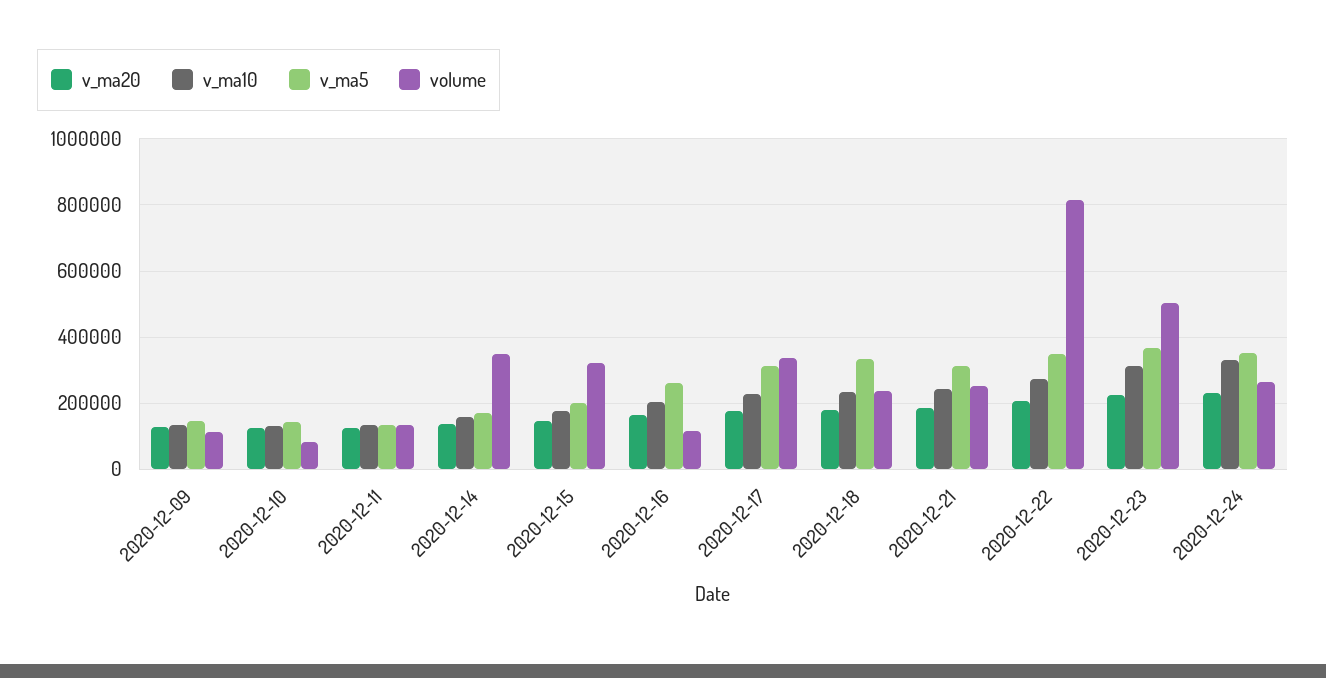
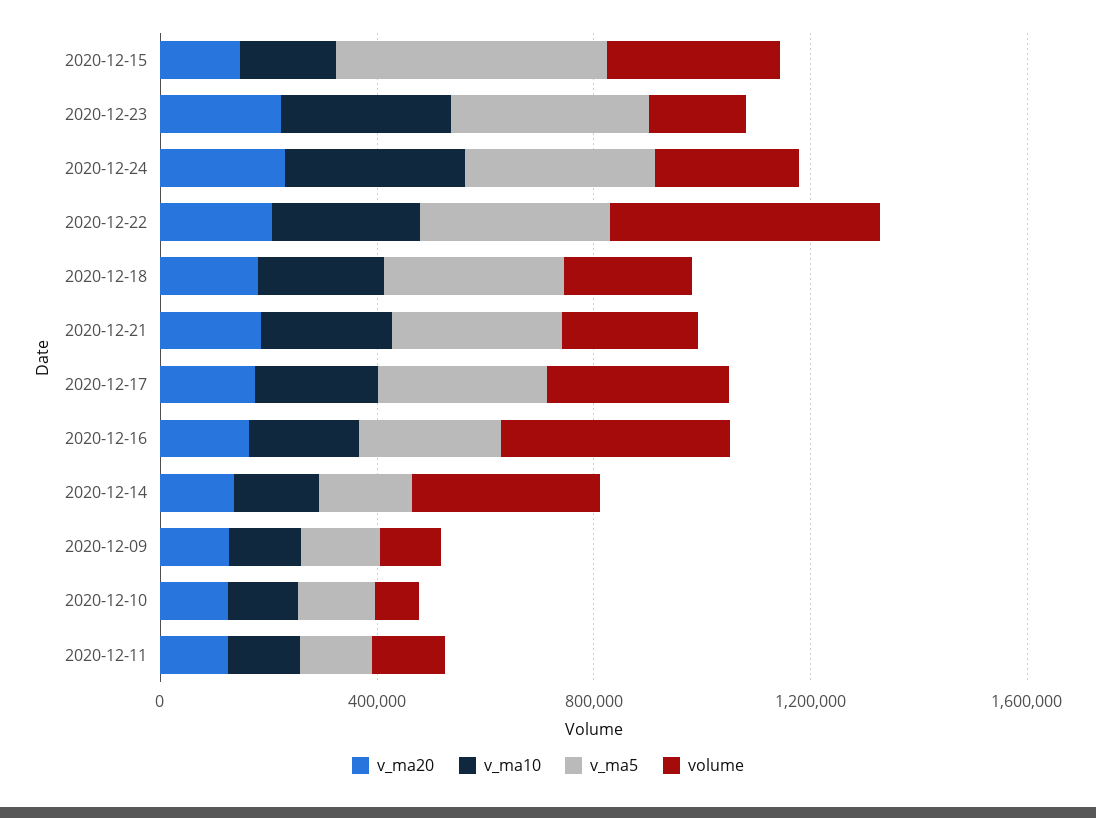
v_ma5, 2020-12-15: 200000 -> 500000
volume, 2020-12-16: 120000 -> 400000
volume, 2020-12-22: 820000 -> 500000
volume, 2020-12-23: 500000 -> 200000

